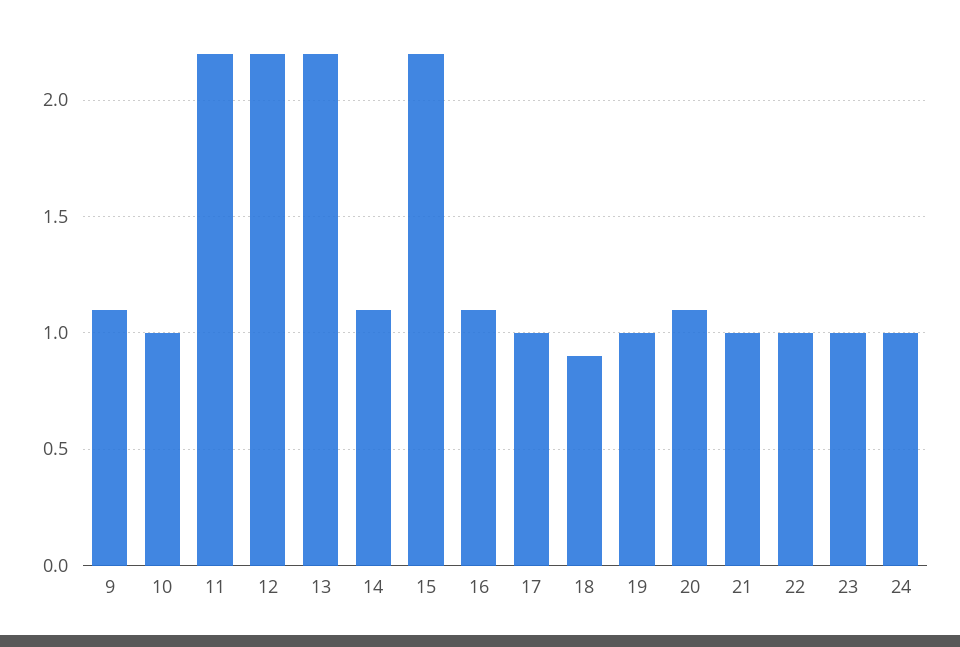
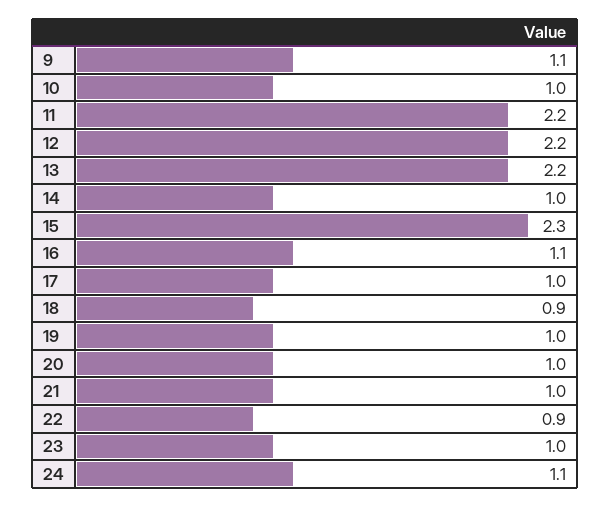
14: 1.1 -> 1
15: 2.2 -> 2.3
20: 1.1 -> 1
22: 1 -> 0.9
24: 1 -> 1.1

